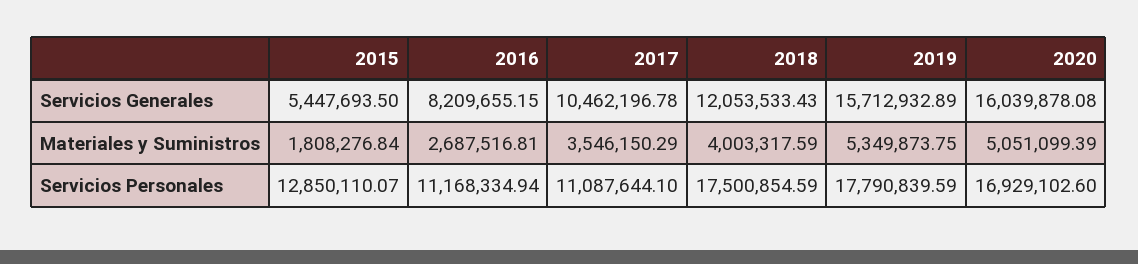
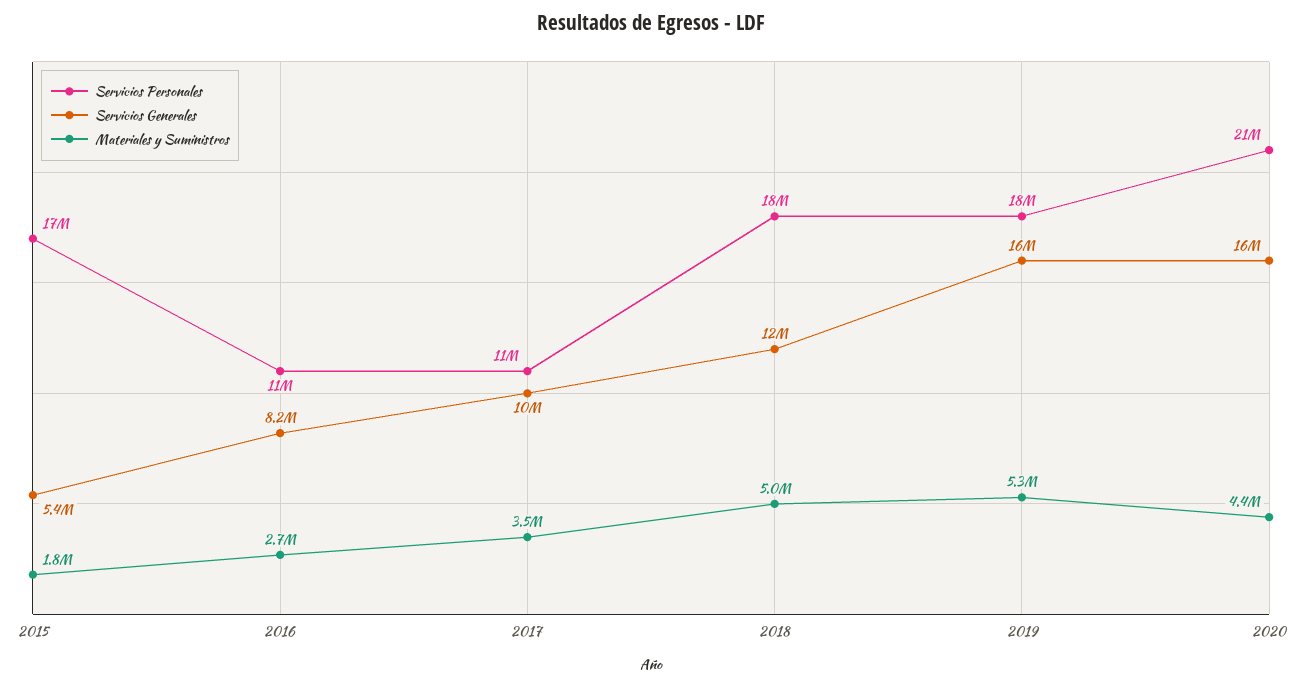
Materiales y Suministros, 2018: 4003317.59 -> 5000000
Materiales y Suministros, 2020: 5051099.39 -> 4400000
Servicios Personales, 2015: 12850110.07 -> 17000000
Servicios Personales, 2020: 16929102.6 -> 21000000

